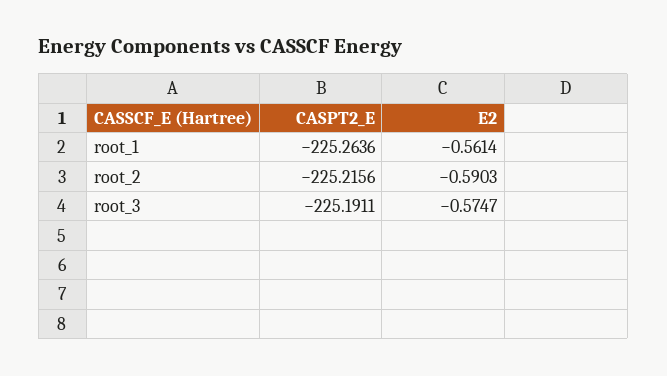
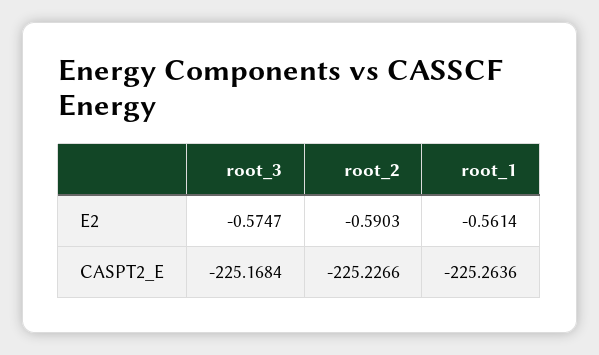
CASPT2_E, root_2: -225.2156 -> -225.2266
CASPT2_E, root_3: -225.1911 -> -225.1684

